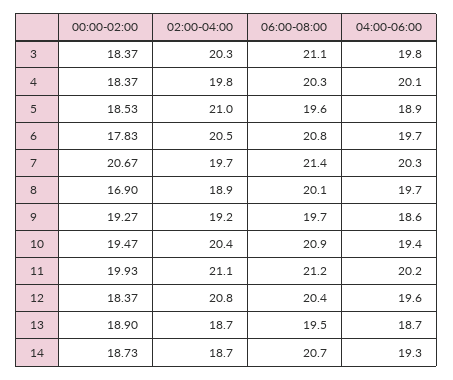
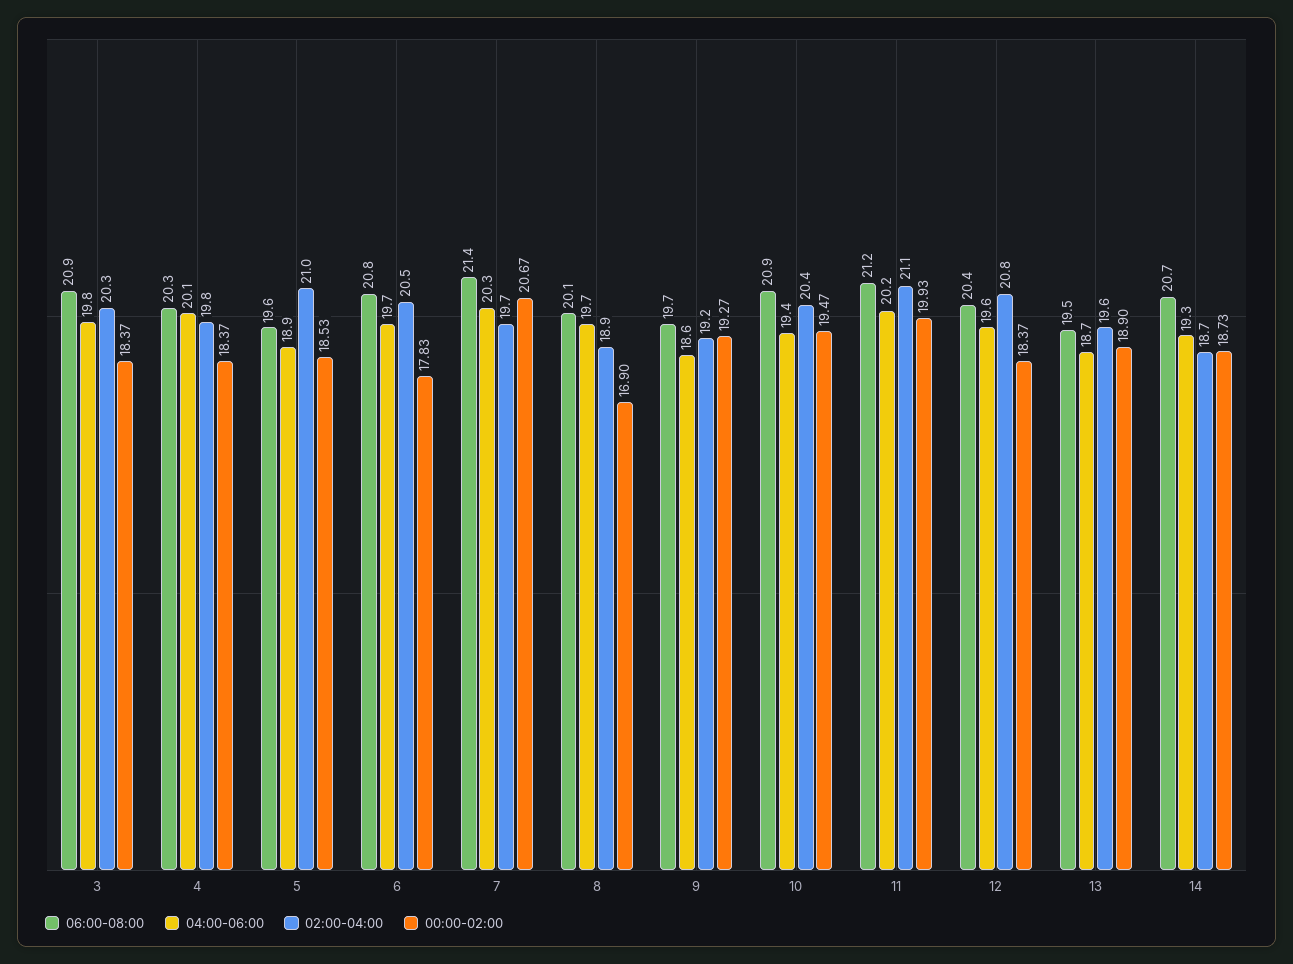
06:00-08:00, 3: 21.1 -> 20.9
02:00-04:00, 13: 18.7 -> 19.6

